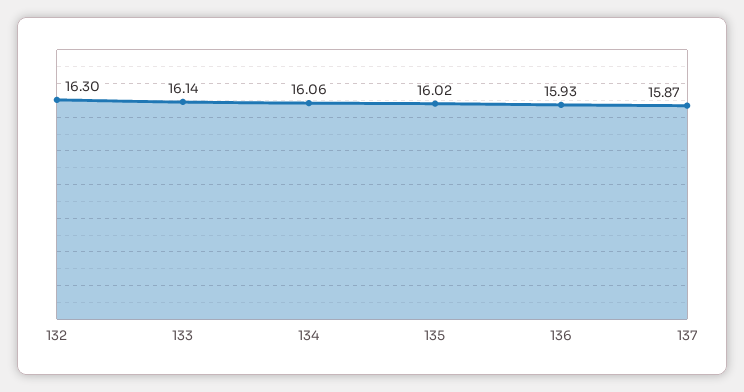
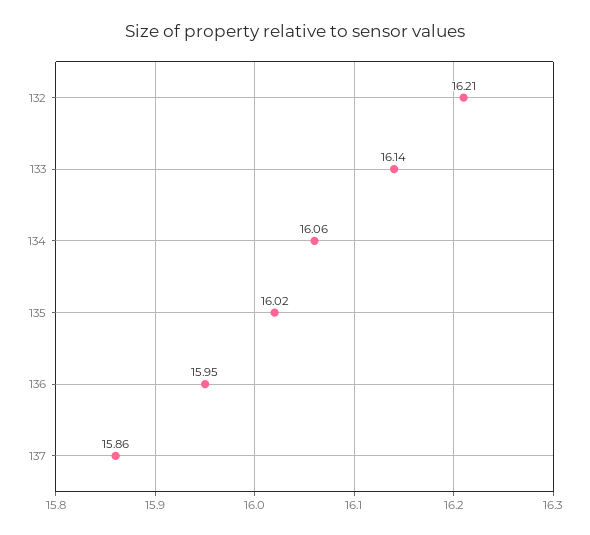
132: 16.3 -> 16.21
136: 15.93 -> 15.95
137: 15.87 -> 15.86

